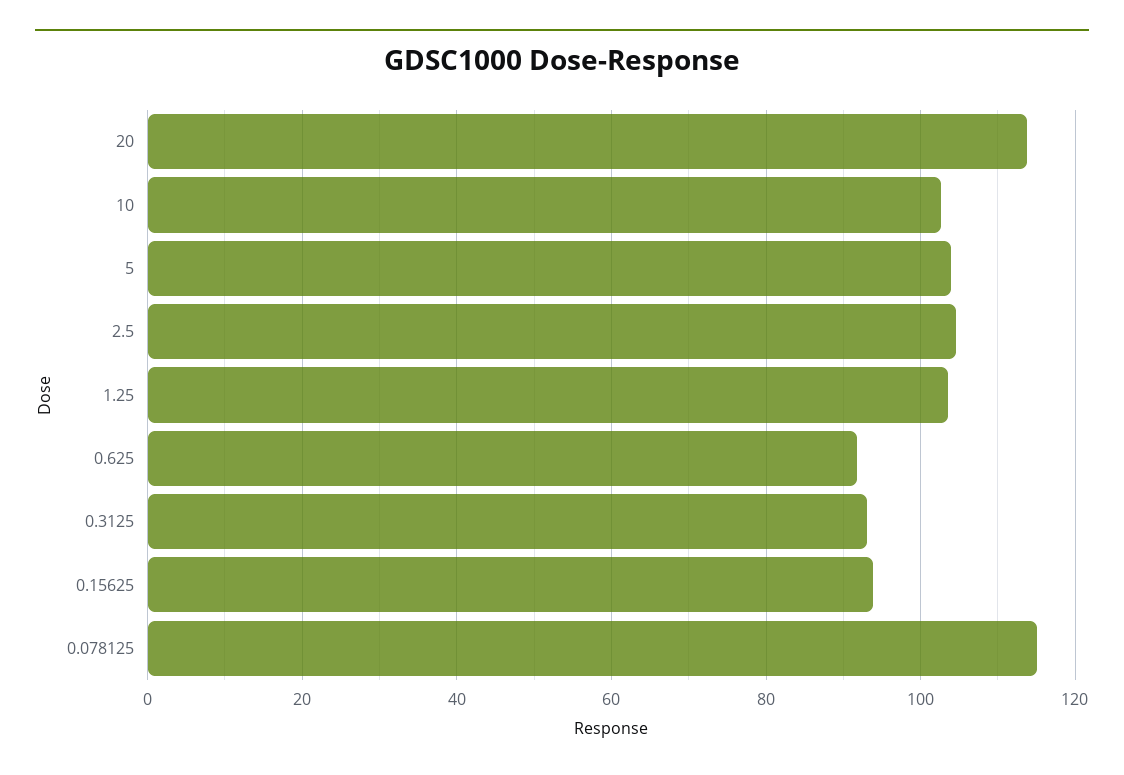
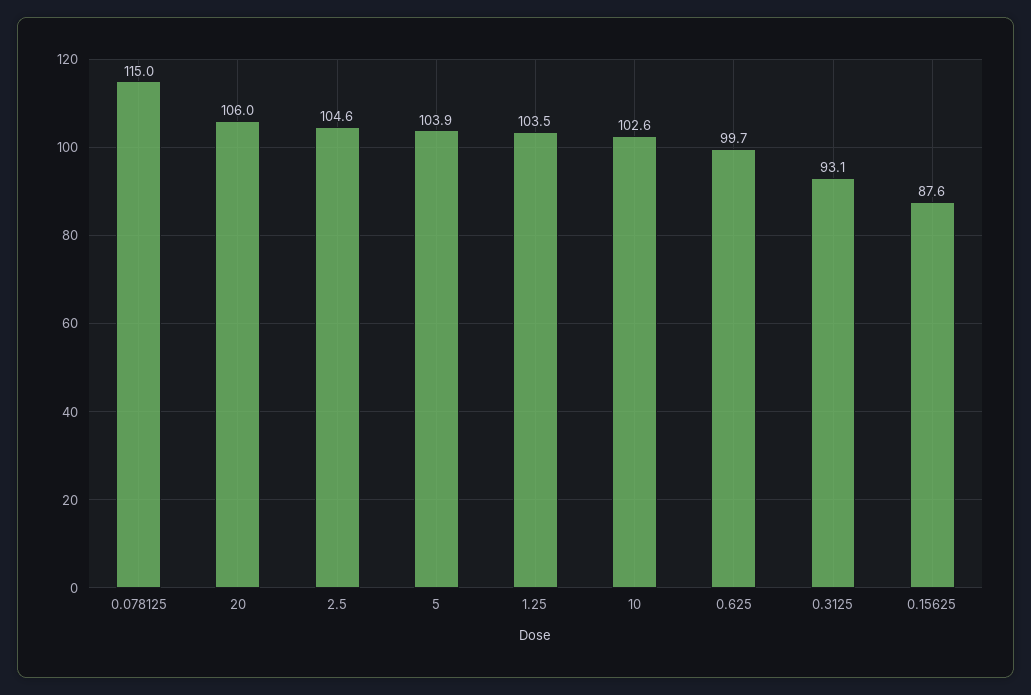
20: 114 -> 106
0.625: 92 -> 99.7
0.15625: 94 -> 87.6

